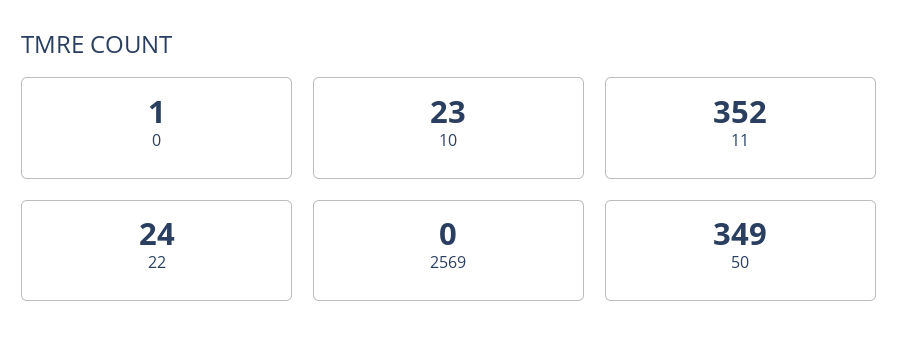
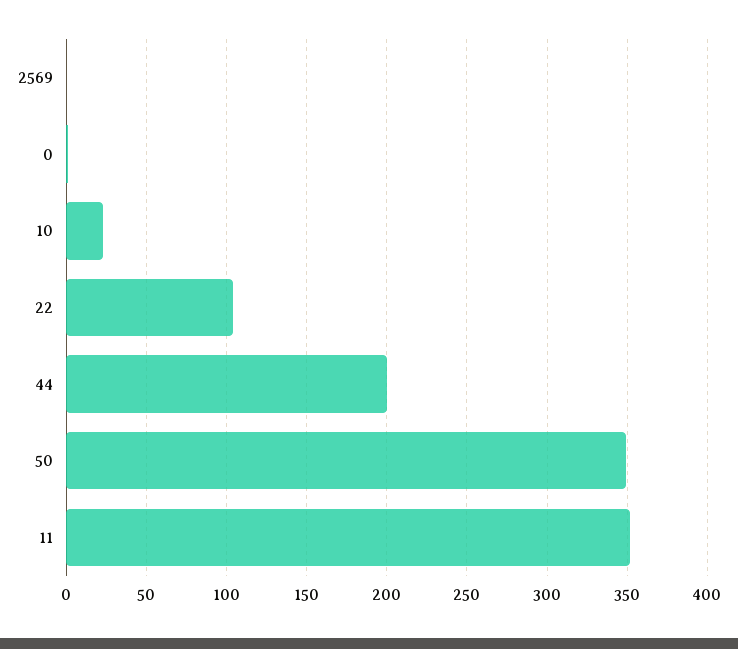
22: 24 -> 105
44: none -> 200

